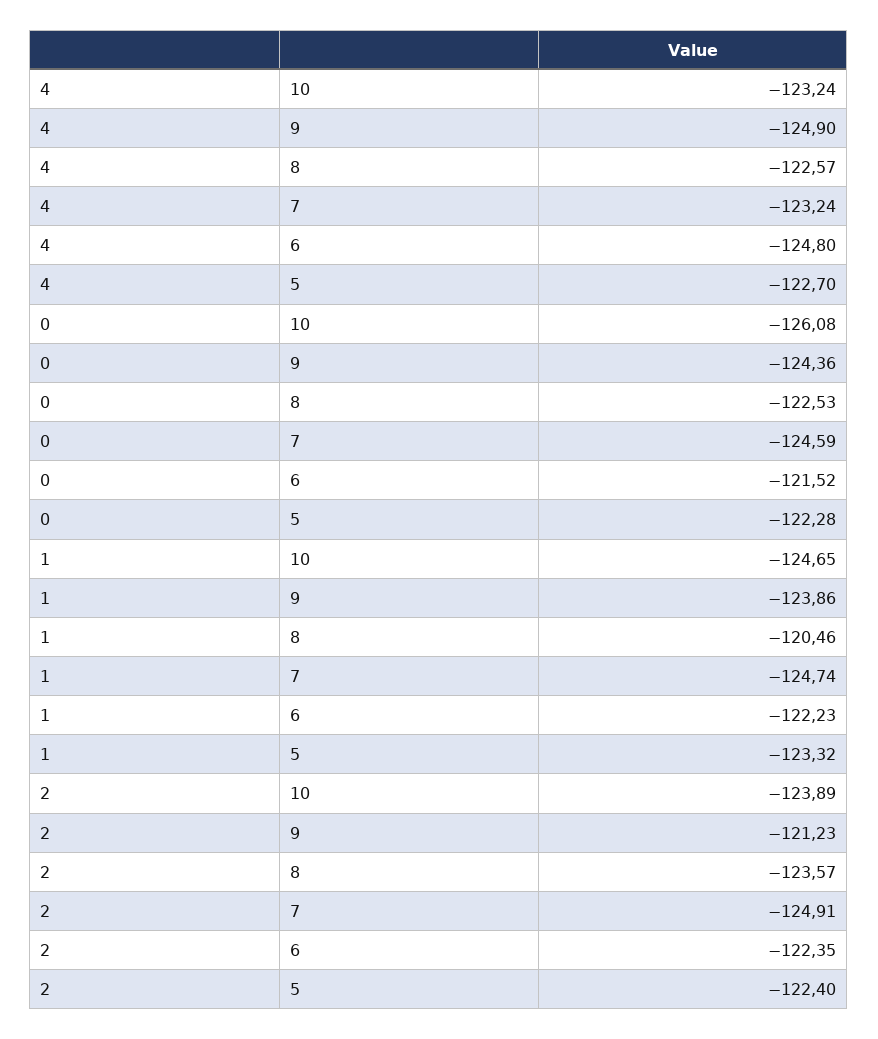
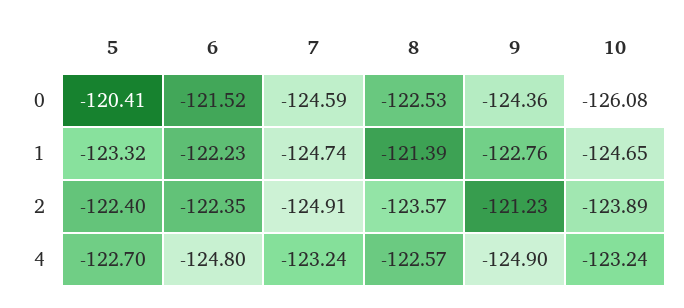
0, 5: -122.28 -> -120.41
1, 9: -123.86 -> -122.76
1, 8: -120.46 -> -121.39

